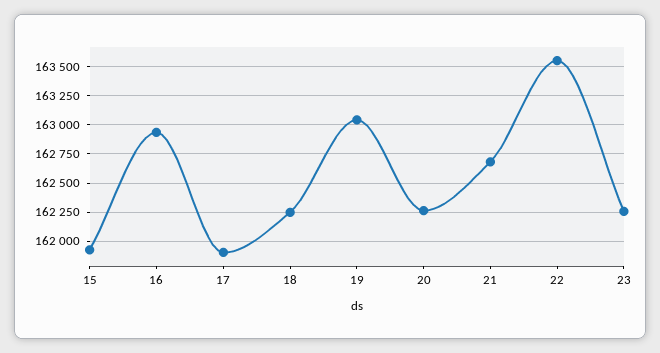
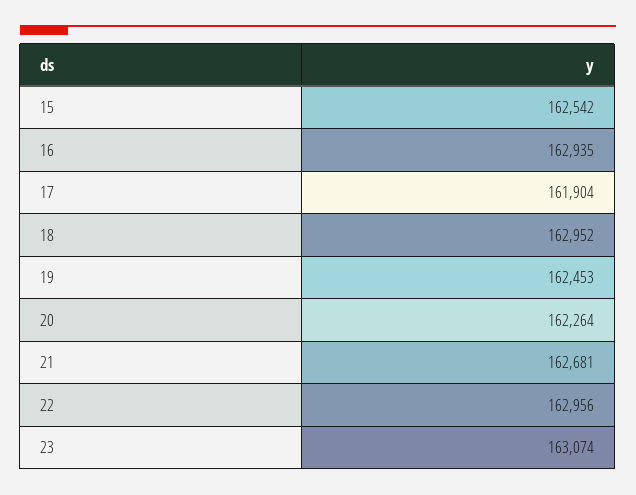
15: 162000 -> 162542
18: 162250 -> 162952
19: 163000 -> 162453
22: 163500 -> 162956
23: 162250 -> 163074

